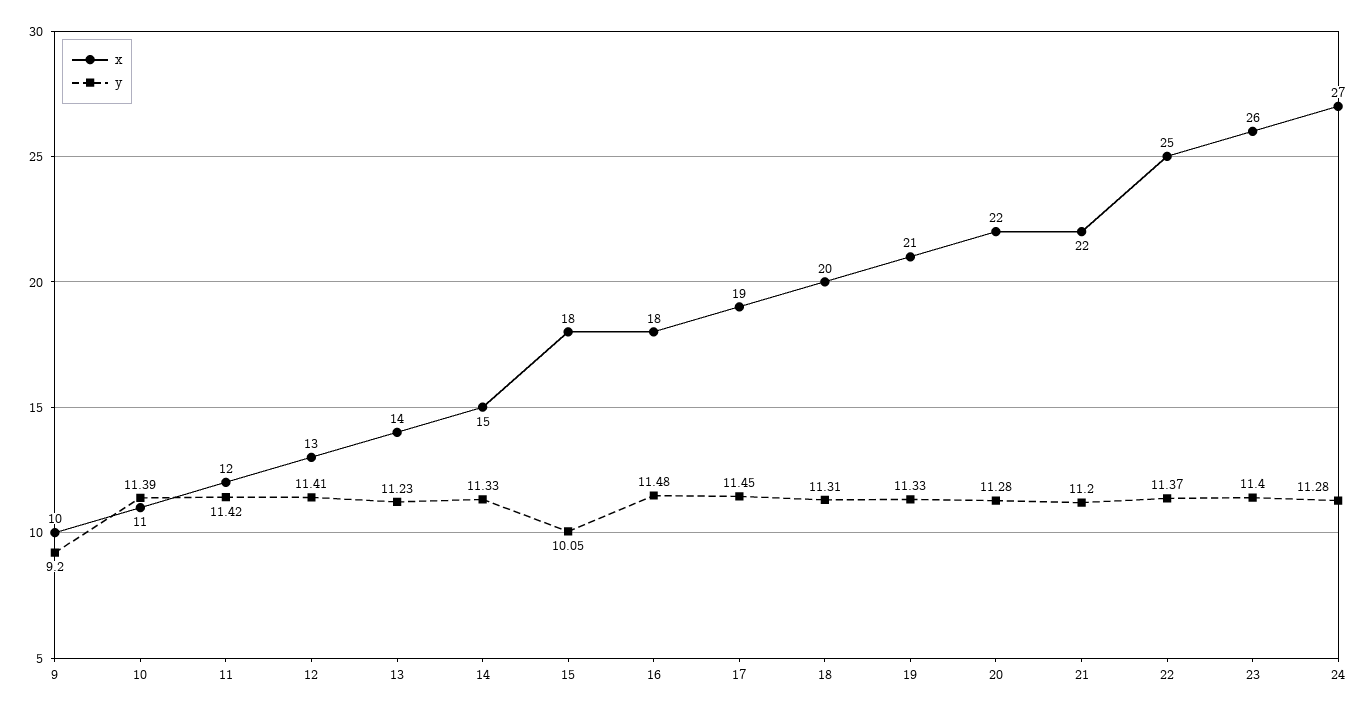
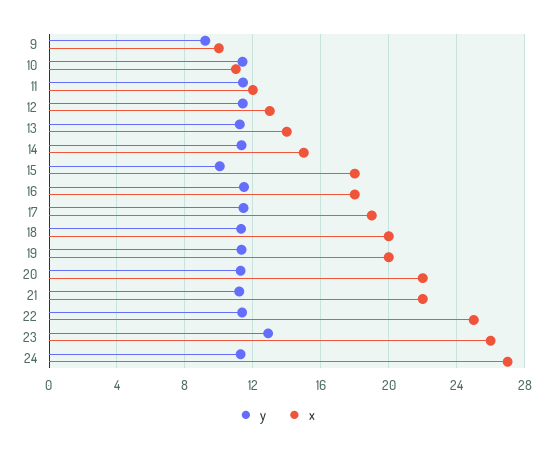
x, 19: 21 -> 20
y, 23: 11.4 -> 13

